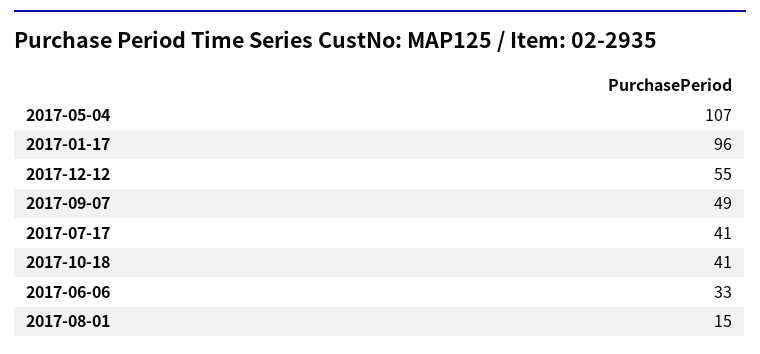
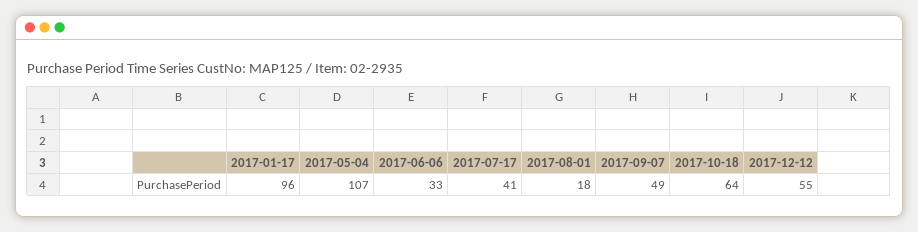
2017-10-18: 41 -> 64
2017-08-01: 15 -> 18

